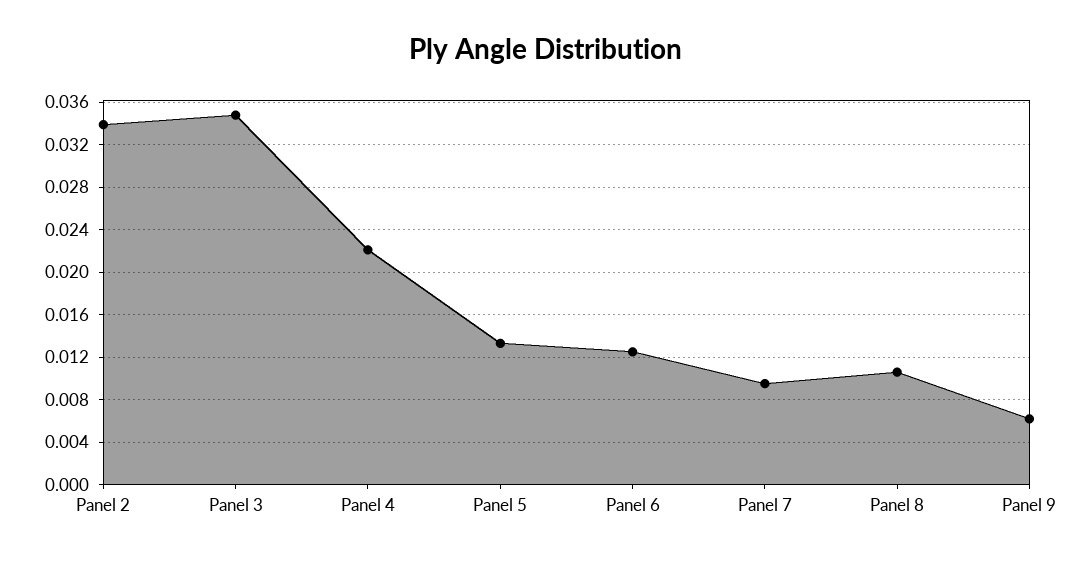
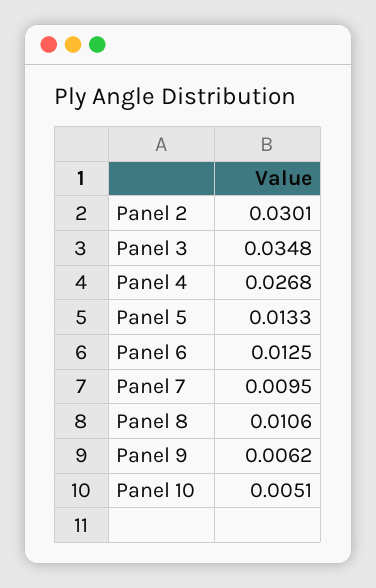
Panel 2: 0.034 -> 0.0301
Panel 4: 0.022 -> 0.0268
Panel 10: none -> 0.0051

